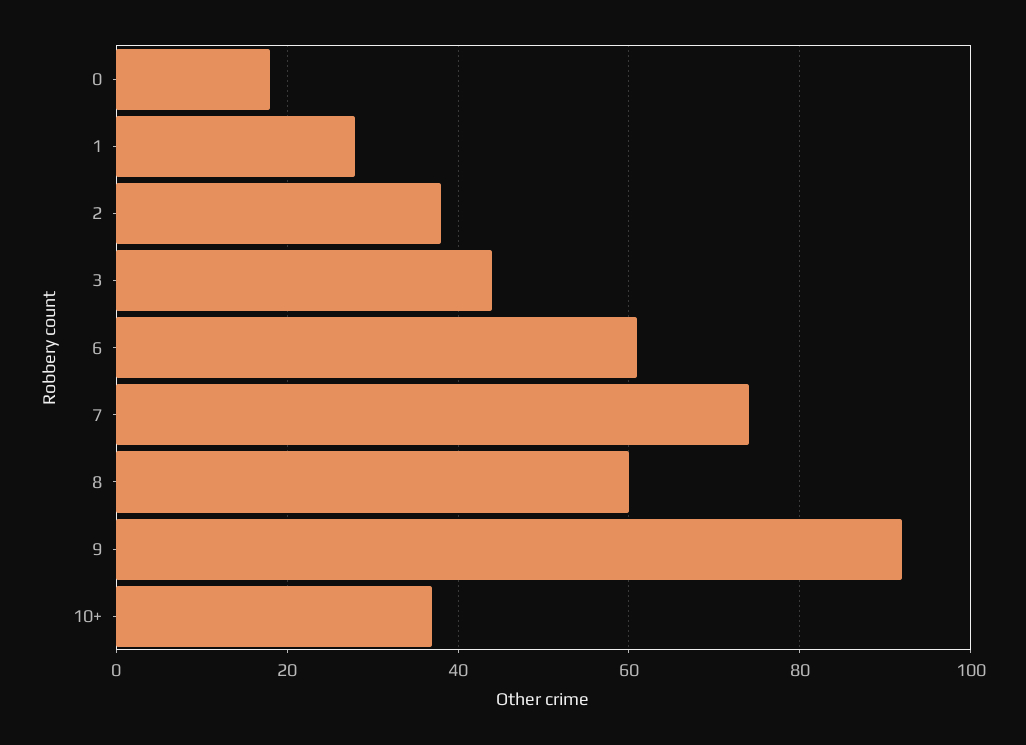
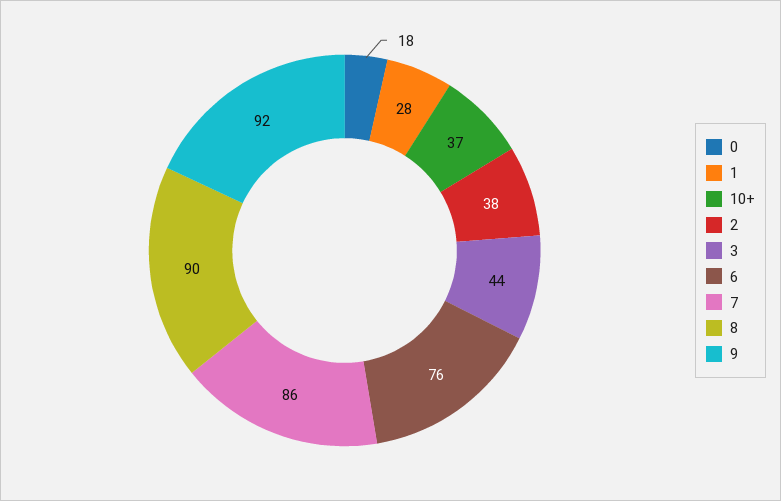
6: 60 -> 76
7: 75 -> 86
8: 60 -> 90

